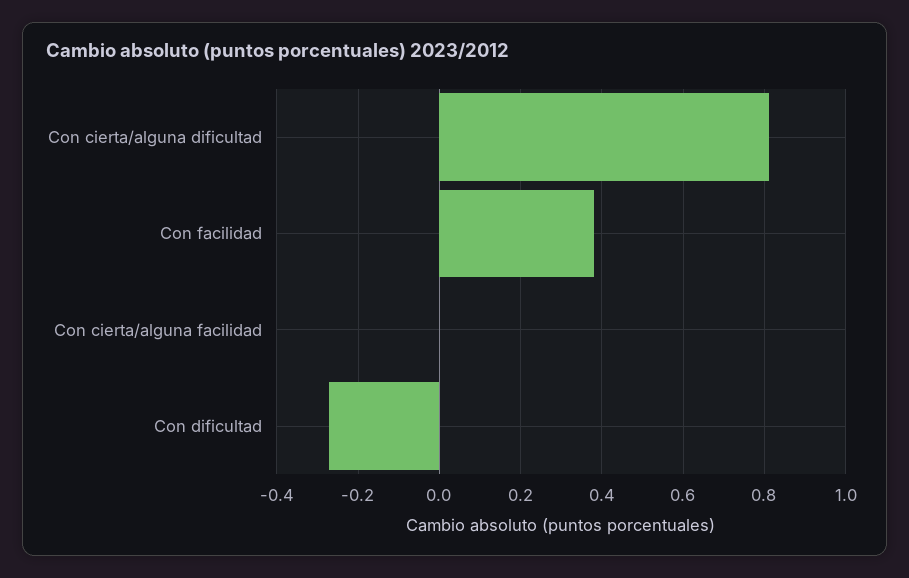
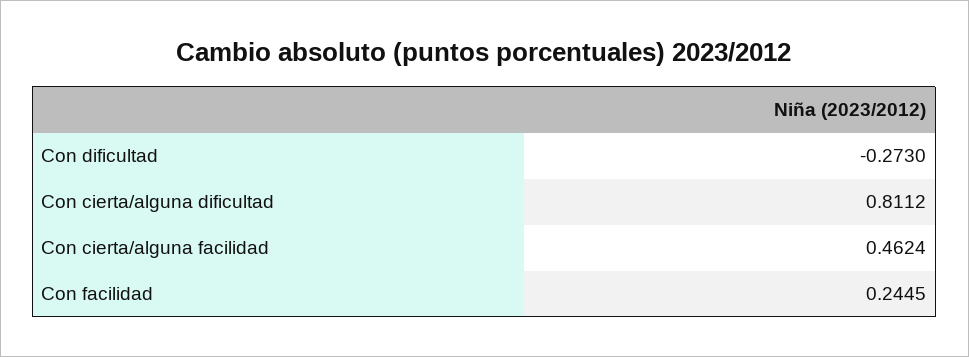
Con facilidad: 0.38 -> 0.2445
Con cierta/alguna facilidad: 0 -> 0.4624

